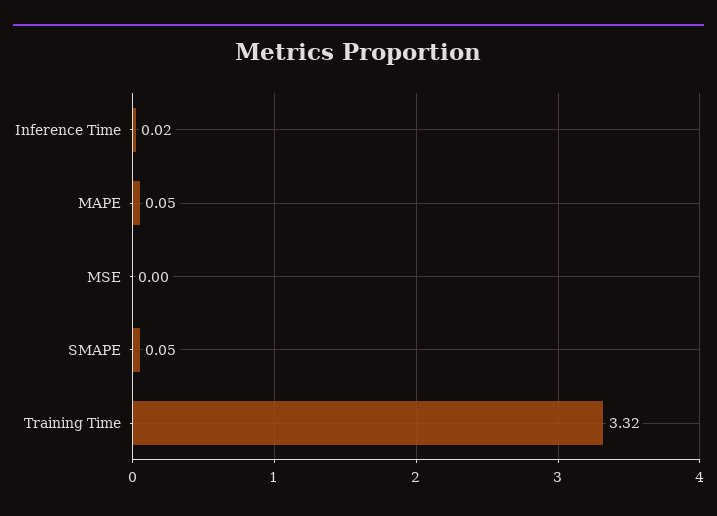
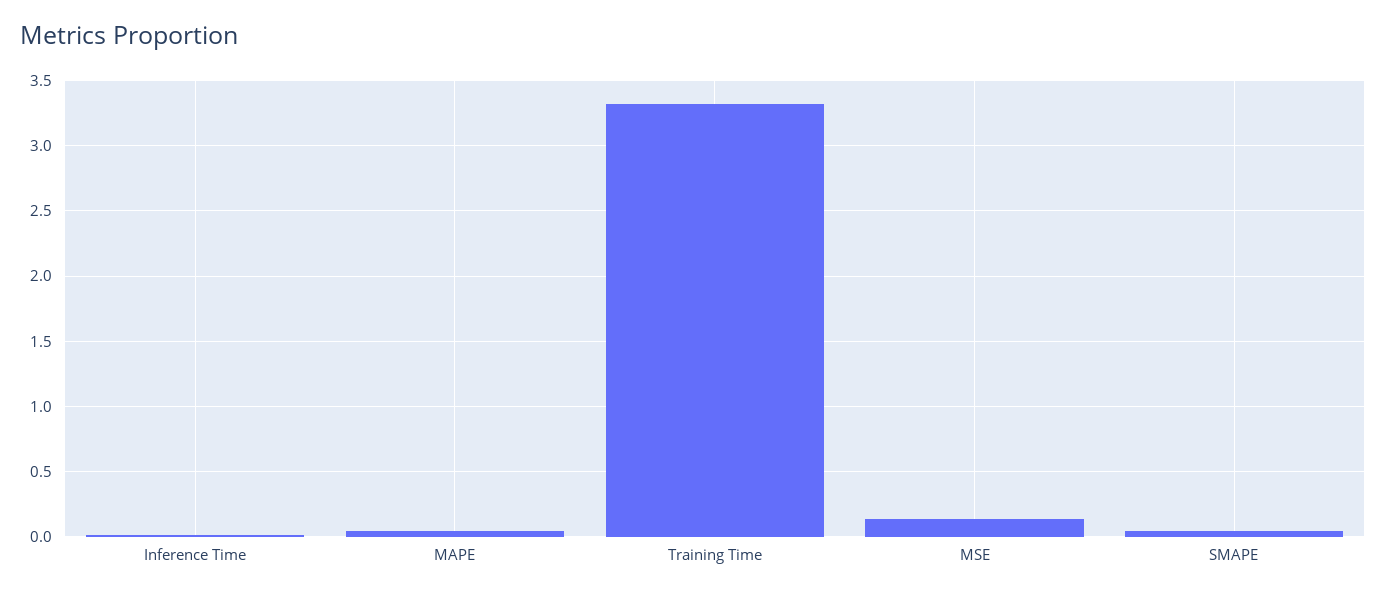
MSE: 0 -> 0.15

